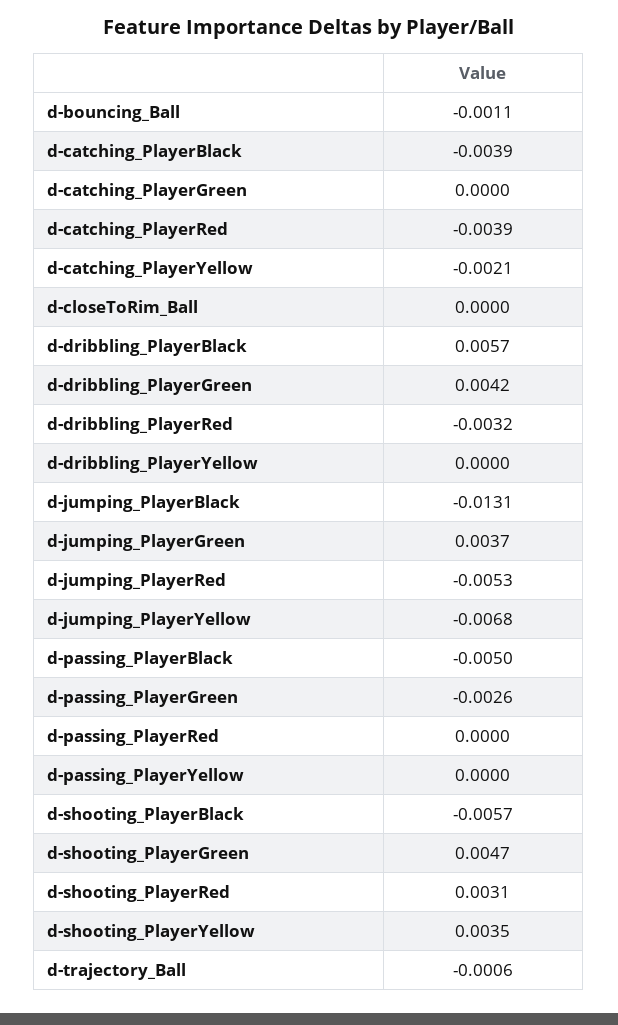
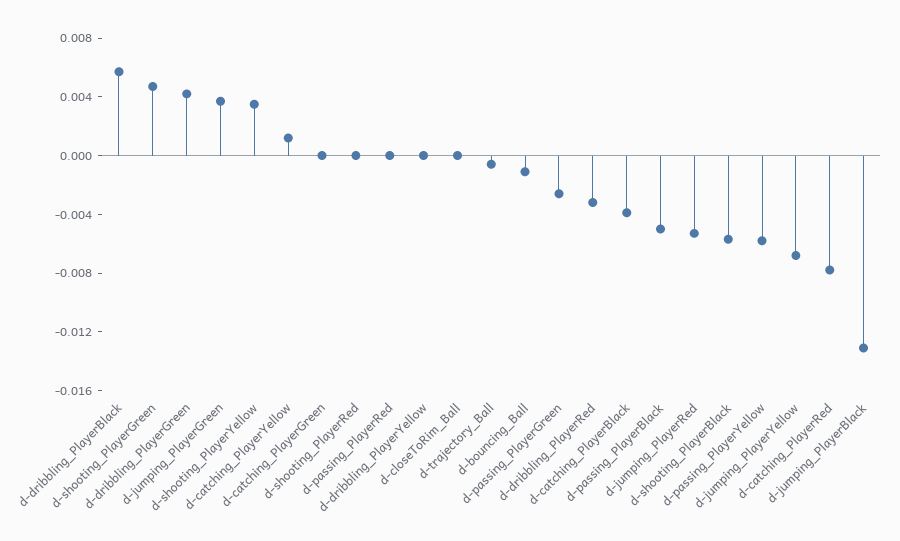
d-catching_PlayerRed: -0.0039 -> -0.008
d-catching_PlayerYellow: -0.0021 -> 0.001
d-passing_PlayerYellow: 0 -> -0.006
d-shooting_PlayerRed: 0.0031 -> 0

